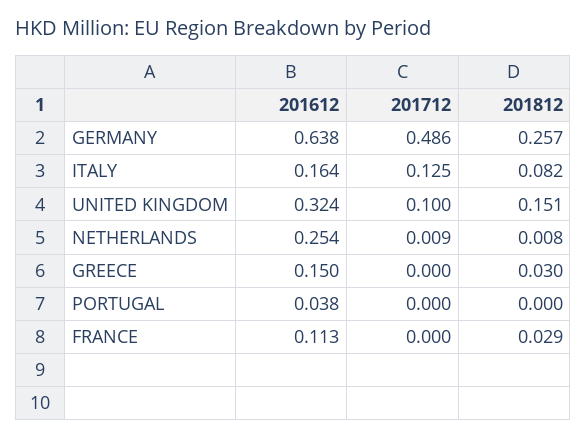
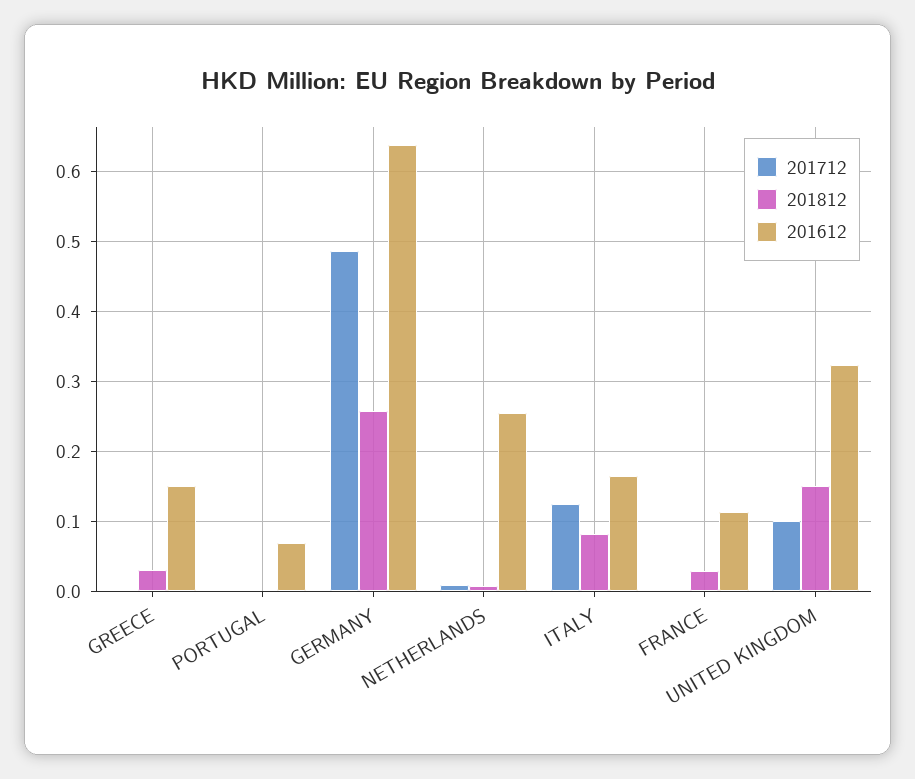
201612, PORTUGAL: 0.038 -> 0.07

